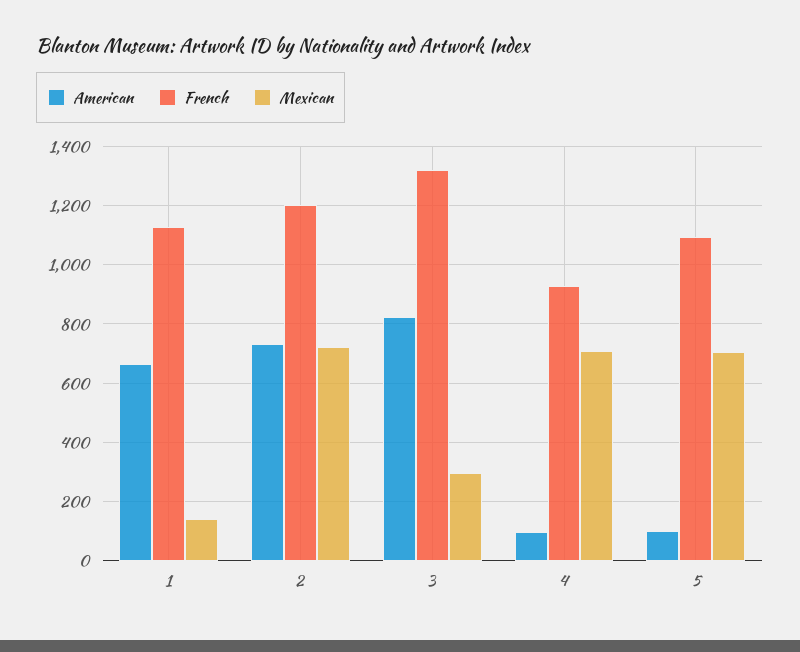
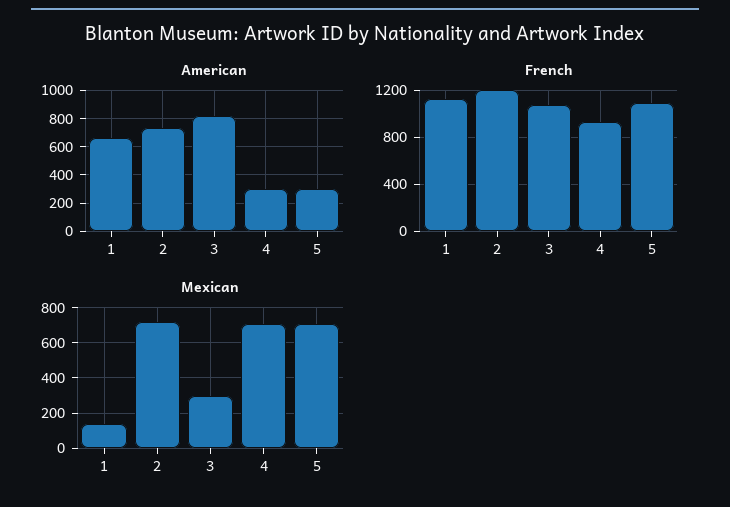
French, 3: 1325 -> 1100
American, 4: 100 -> 300
American, 5: 100 -> 300

